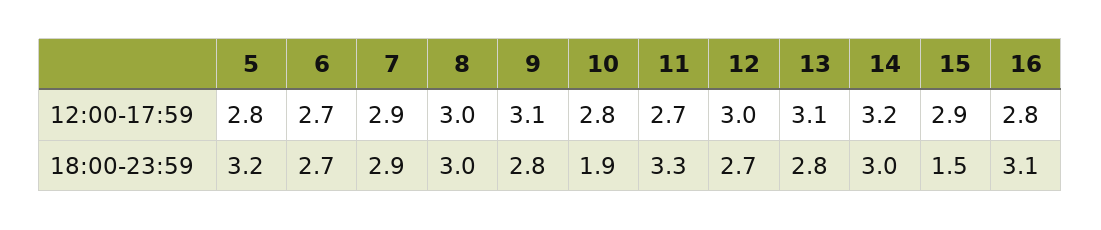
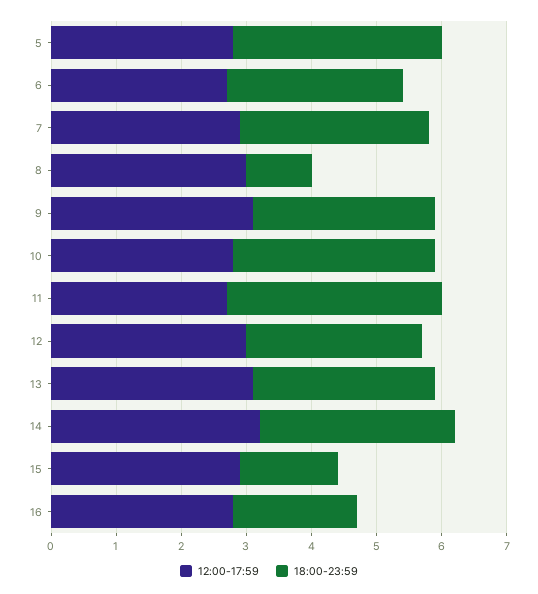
18:00-23:59, 8: 3 -> 1
18:00-23:59, 10: 1.9 -> 3
18:00-23:59, 16: 3.1 -> 2

